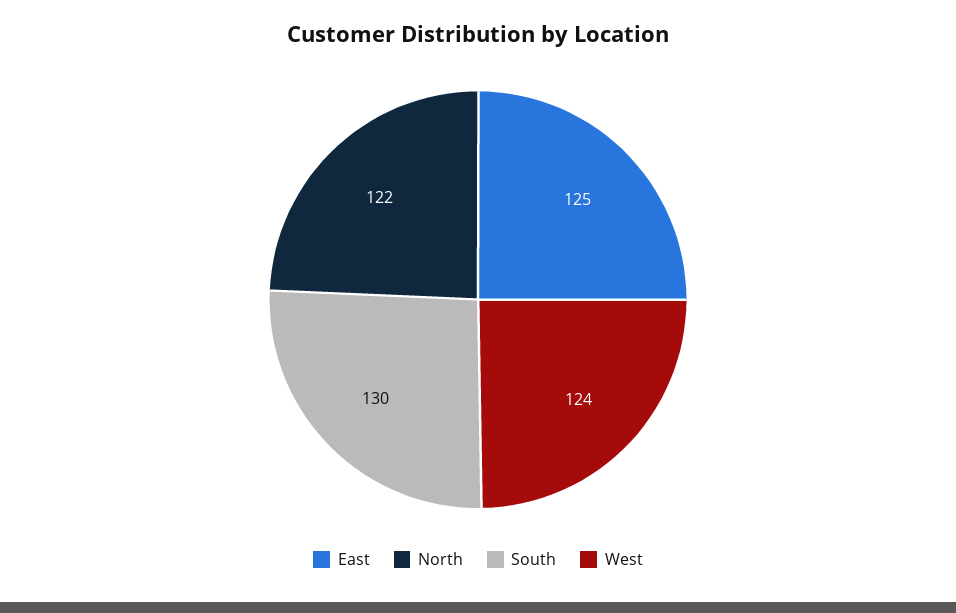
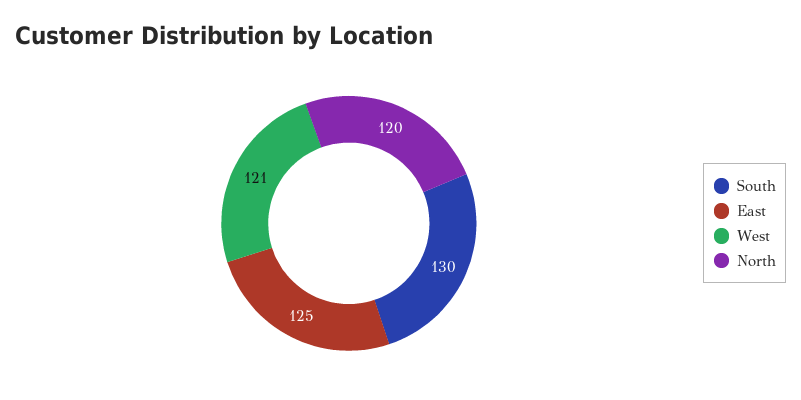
North: 122 -> 120
West: 124 -> 121

